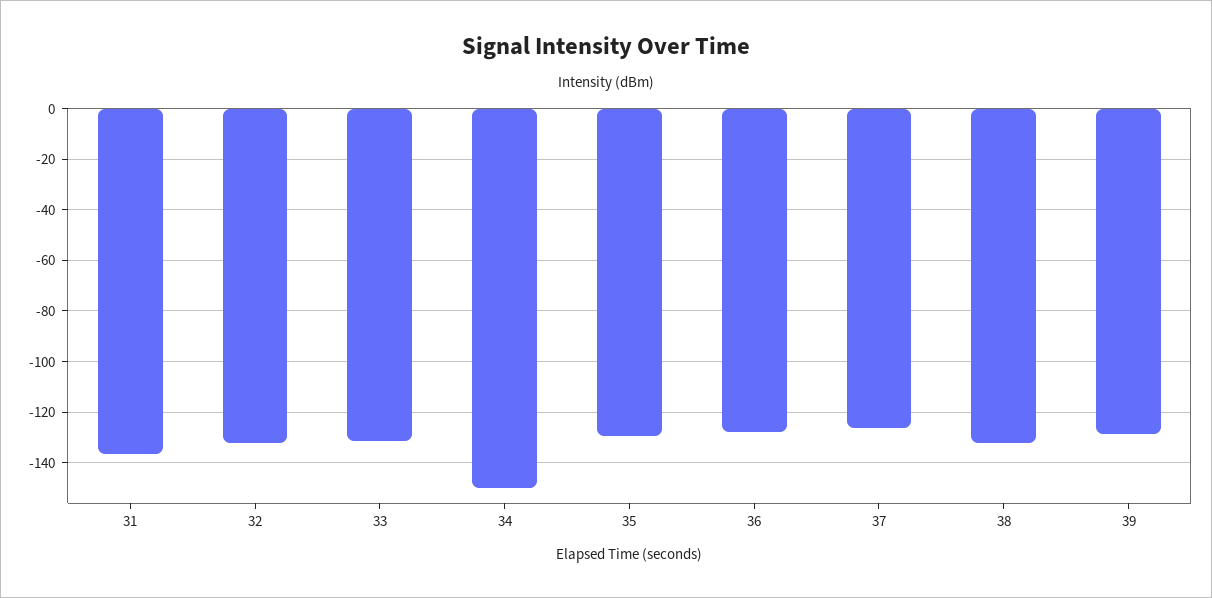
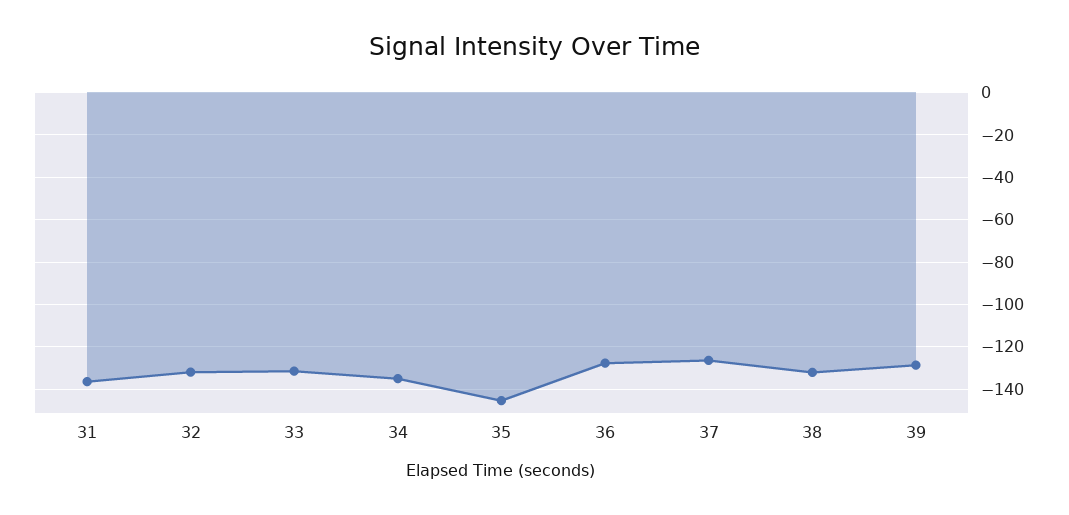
34: -150 -> -135
35: -130 -> -145

